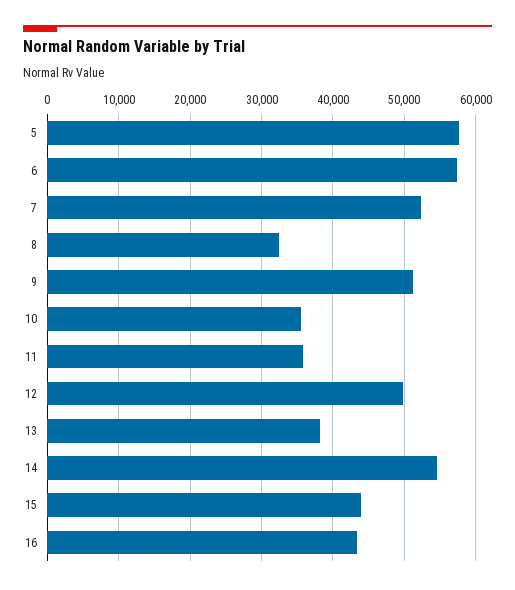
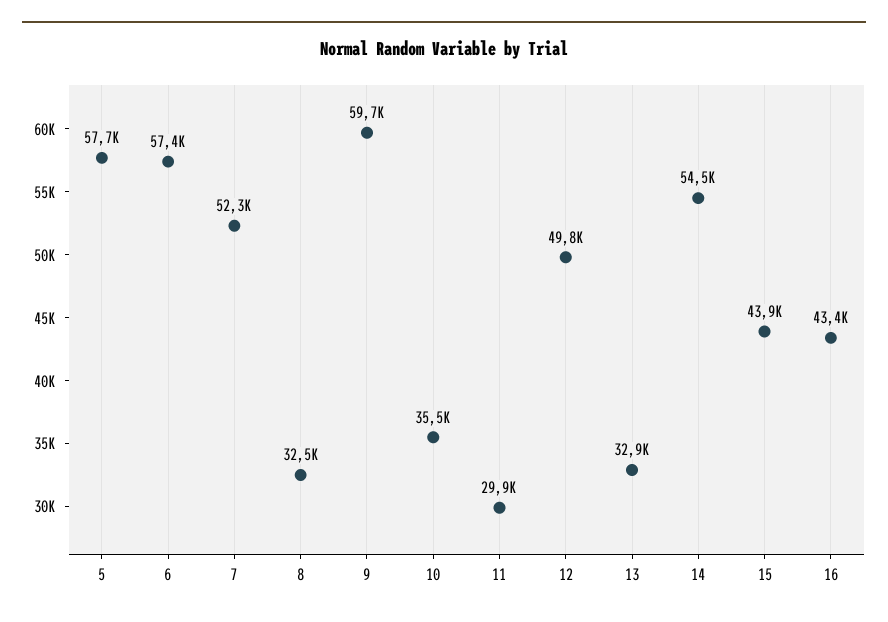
9: 51000 -> 59700
11: 36000 -> 29900
13: 38000 -> 32900

